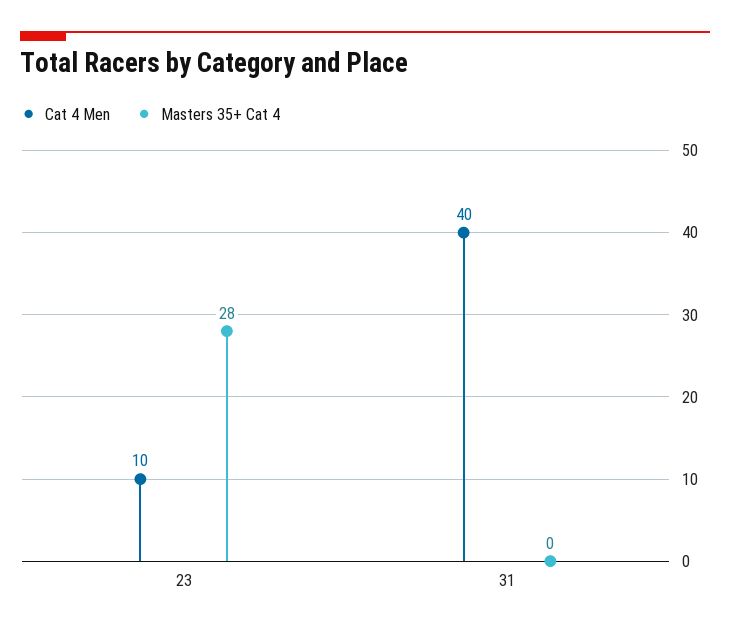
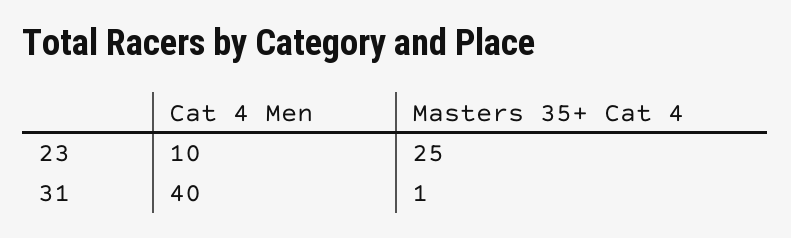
Masters 35+ Cat 4, 23: 28 -> 25
Masters 35+ Cat 4, 31: 0 -> 1

